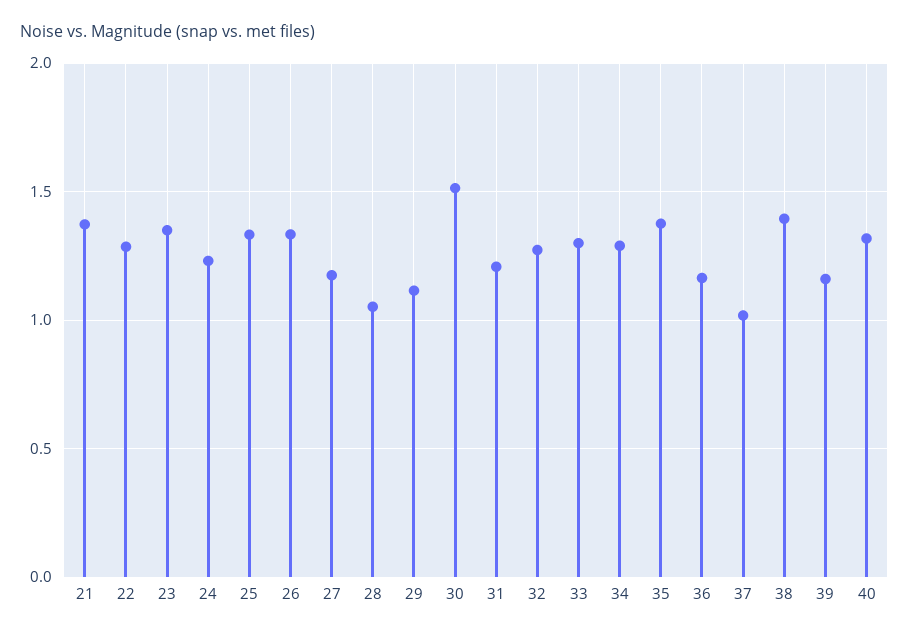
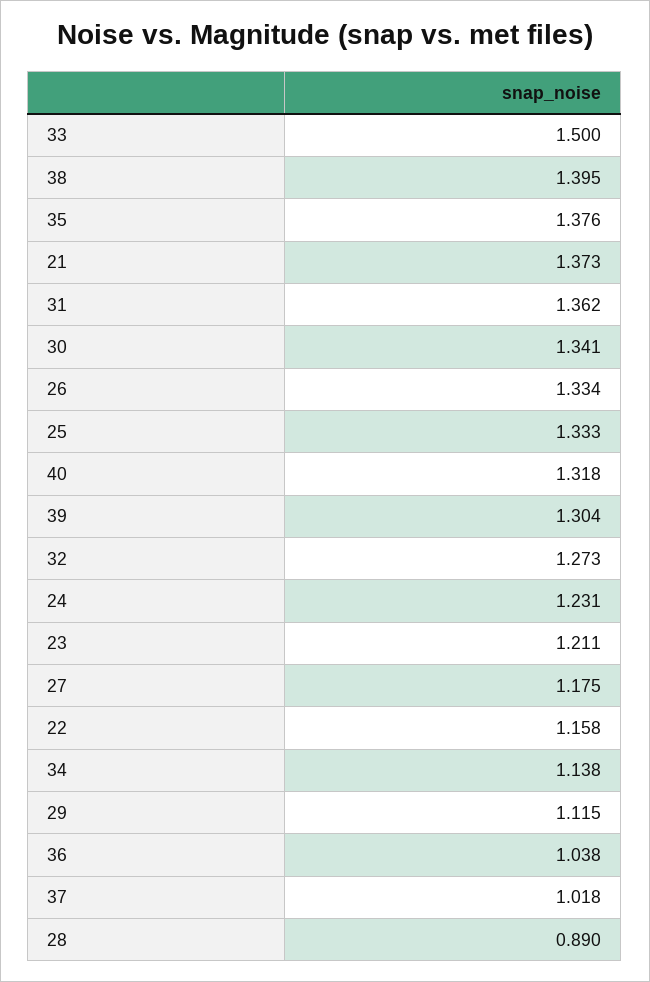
22: 1.3 -> 1.158
23: 1.35 -> 1.211
28: 1.05 -> 0.89
30: 1.5 -> 1.341
31: 1.2 -> 1.362
33: 1.3 -> 1.5
34: 1.3 -> 1.138
36: 1.15 -> 1.038
39: 1.15 -> 1.304

